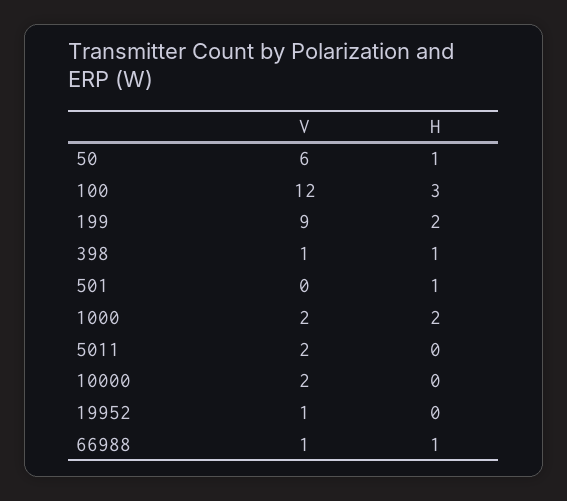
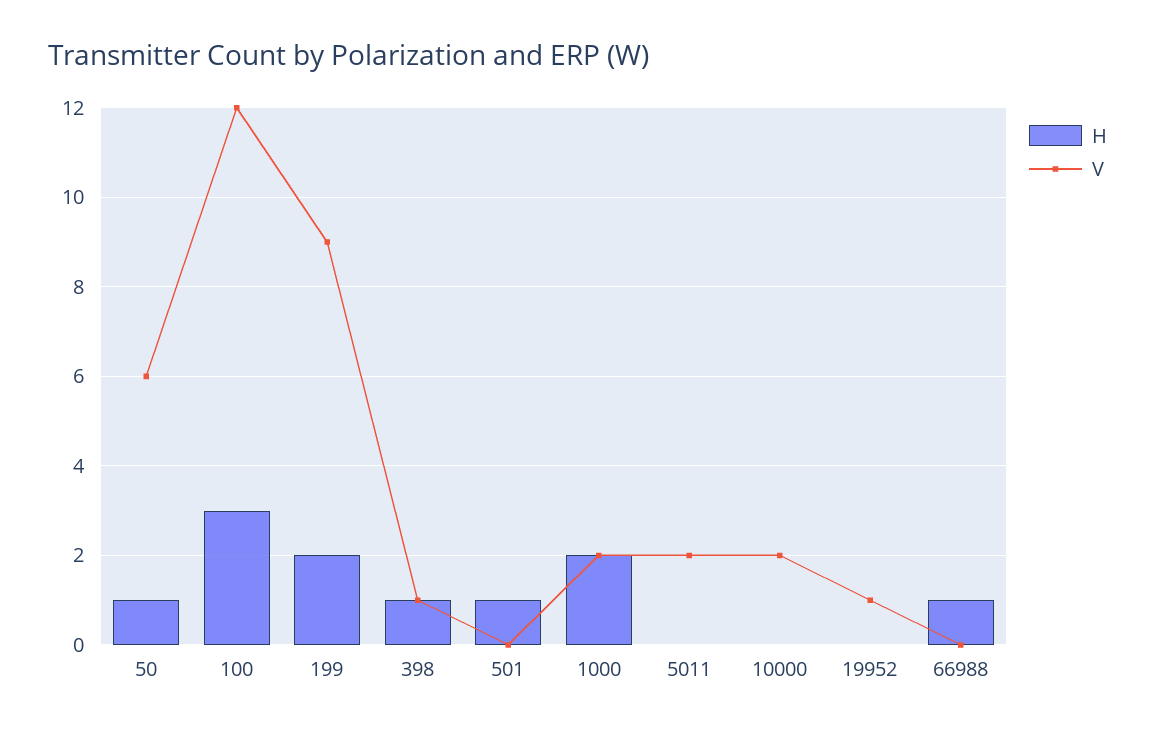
V, 66988: 1 -> 0

